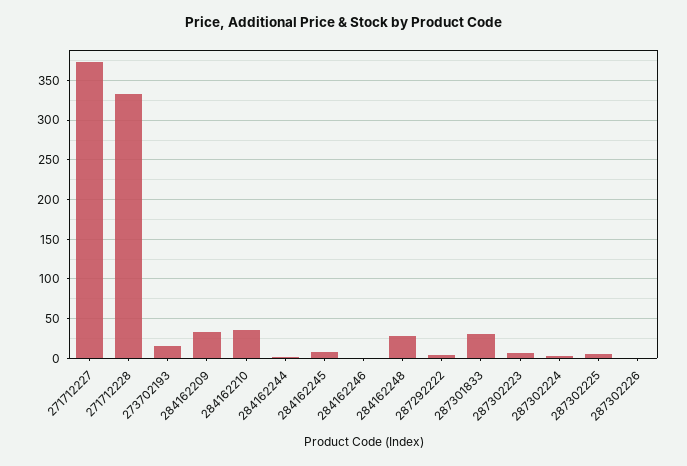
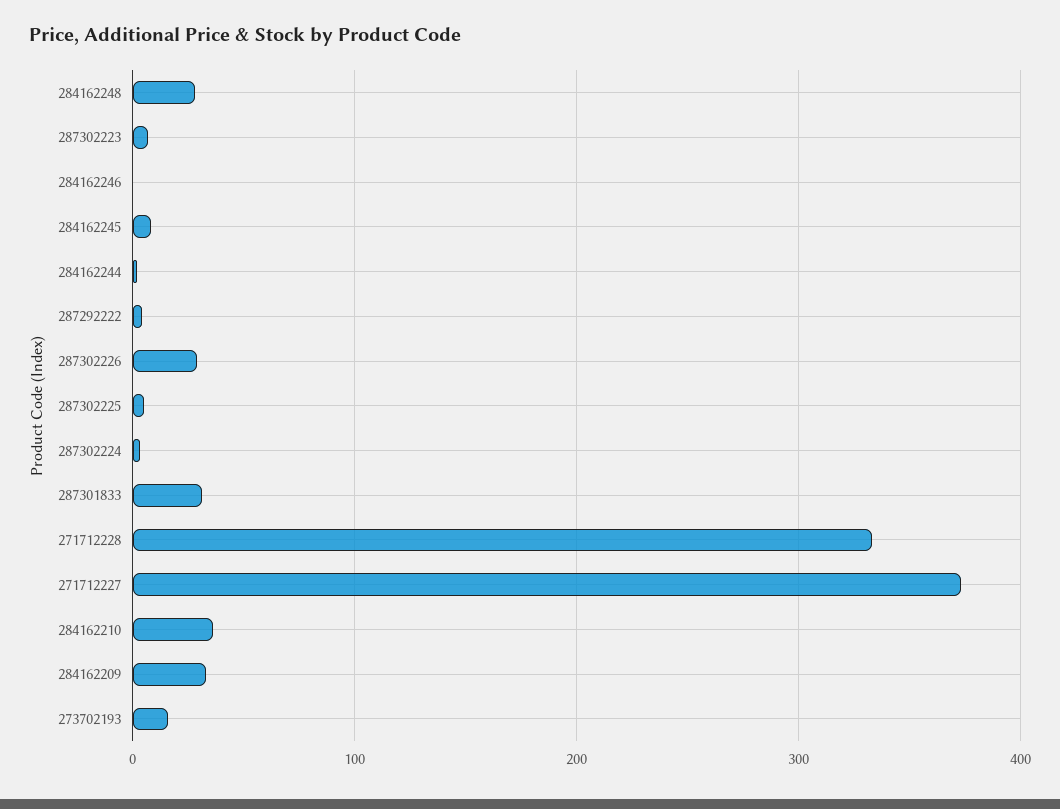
287302226: 0 -> 30

